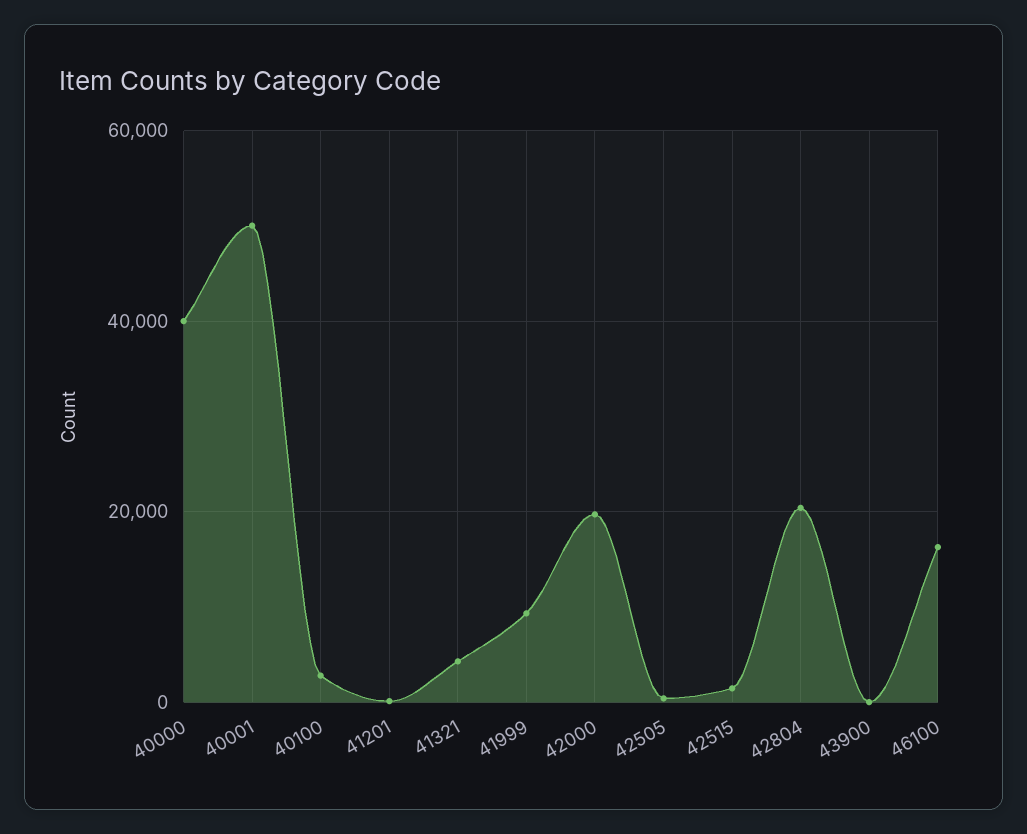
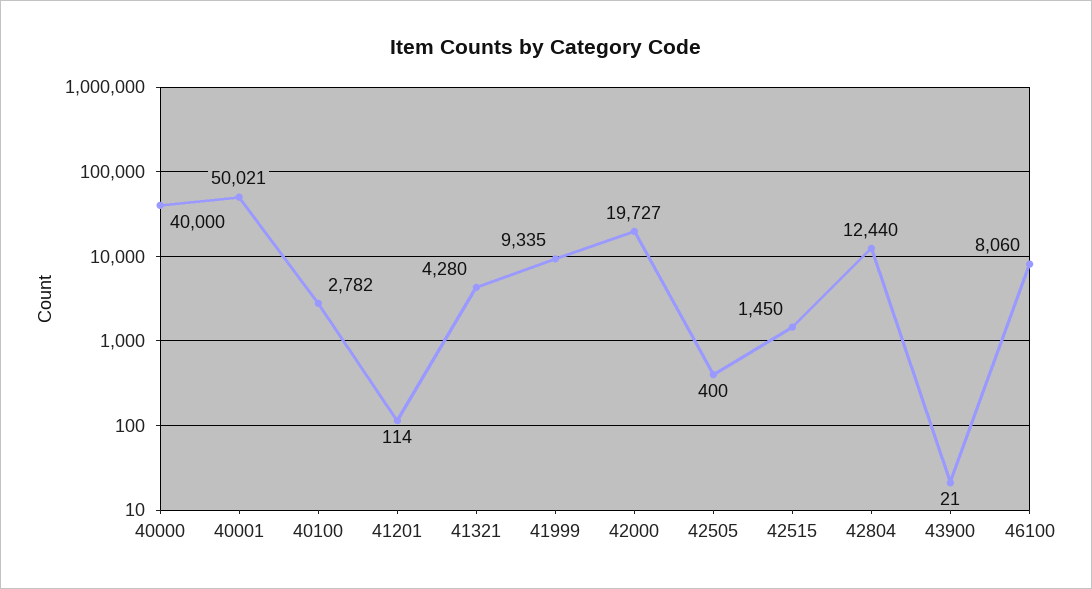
42804: 20000 -> 12440
46100: 16000 -> 8060

